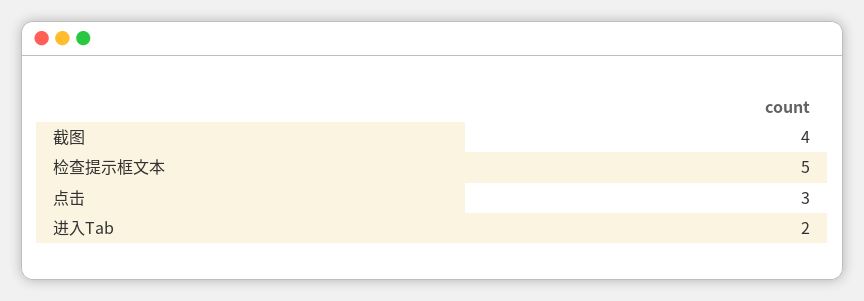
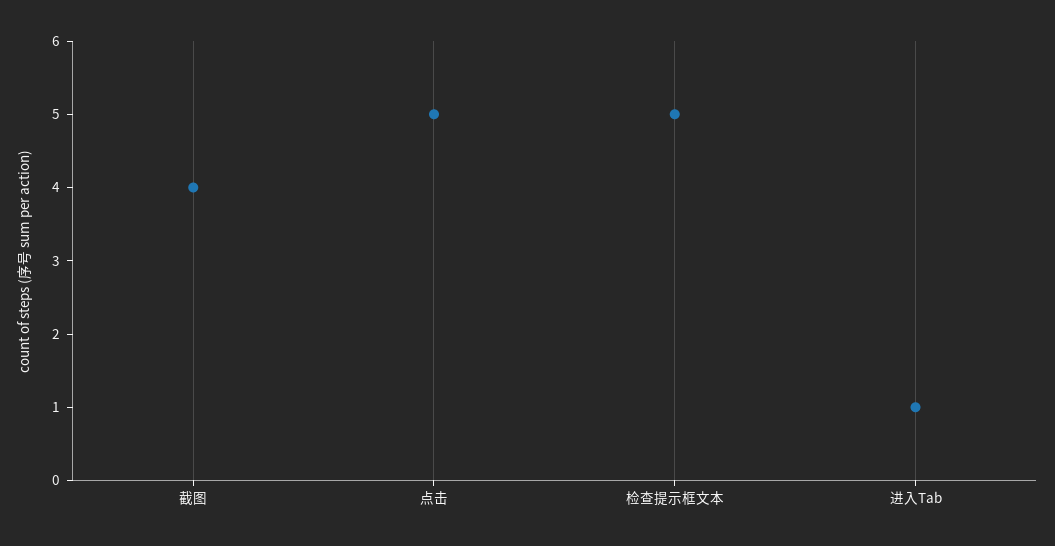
点击: 3 -> 5
进入Tab: 2 -> 1

